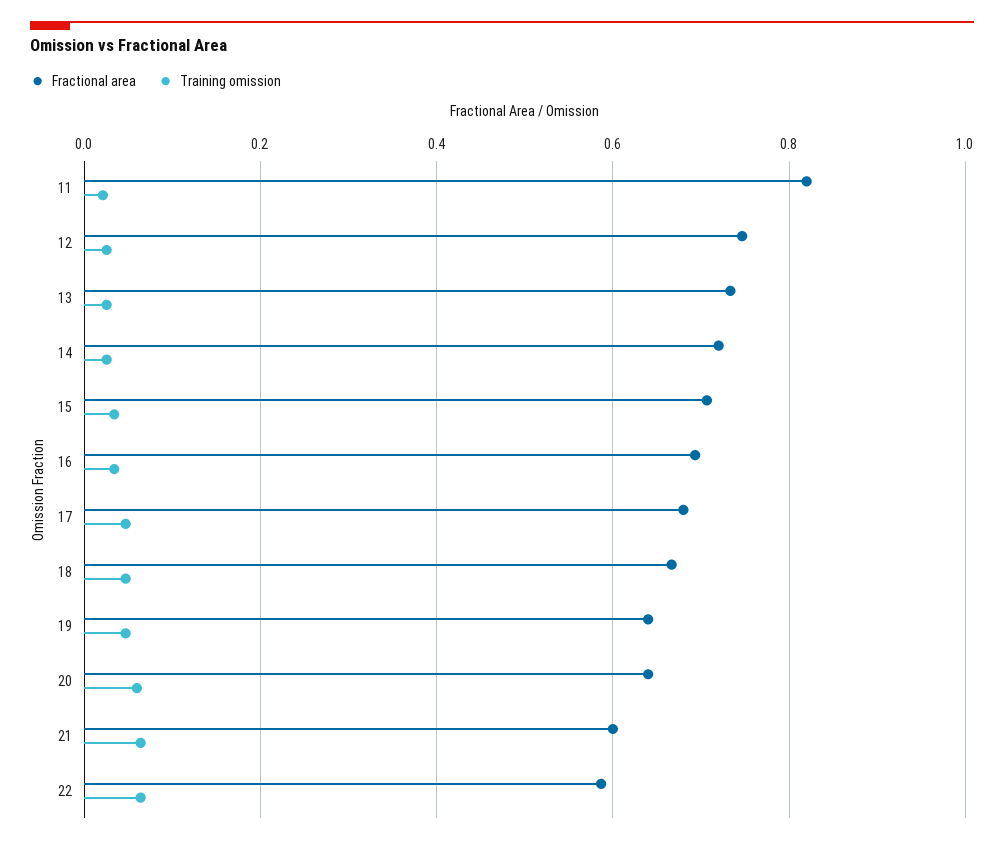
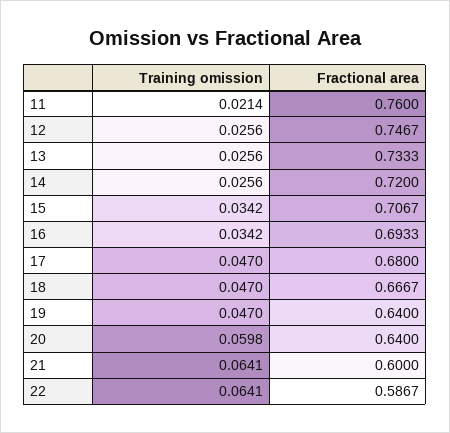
Fractional area, 11: 0.82 -> 0.76

